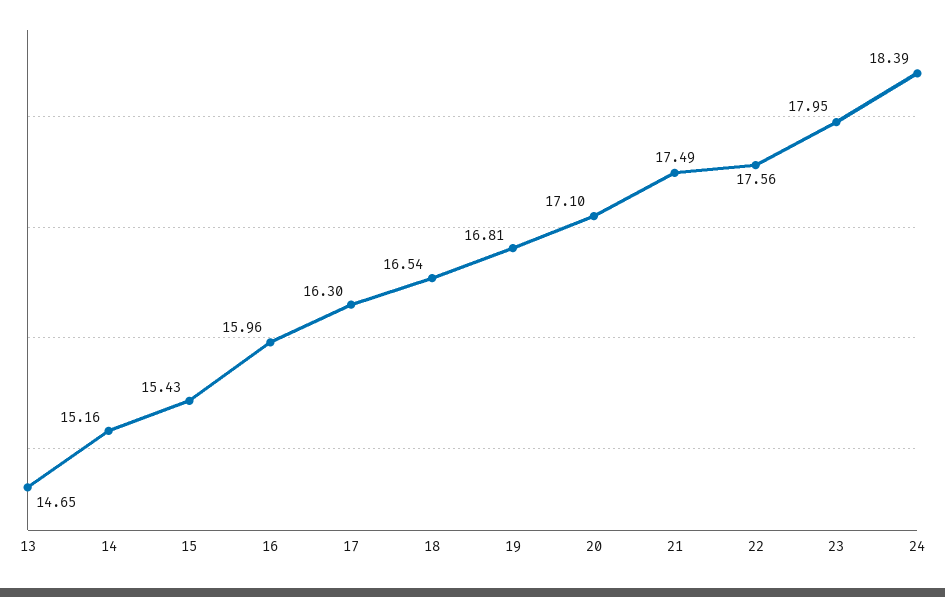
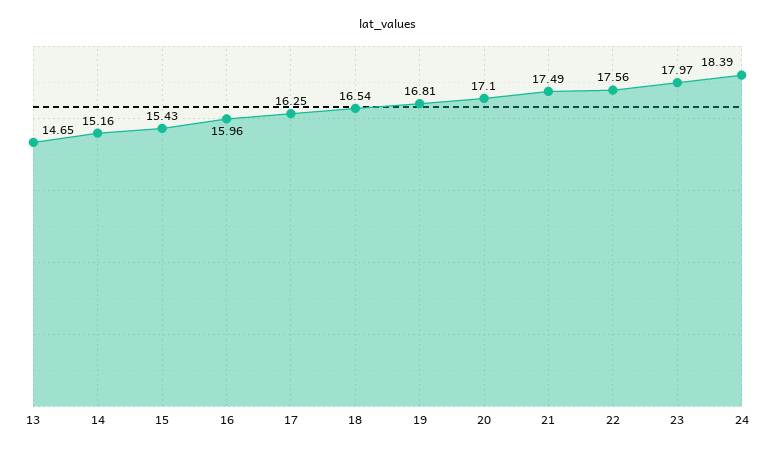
17: 16.3 -> 16.25
23: 17.95 -> 17.97

